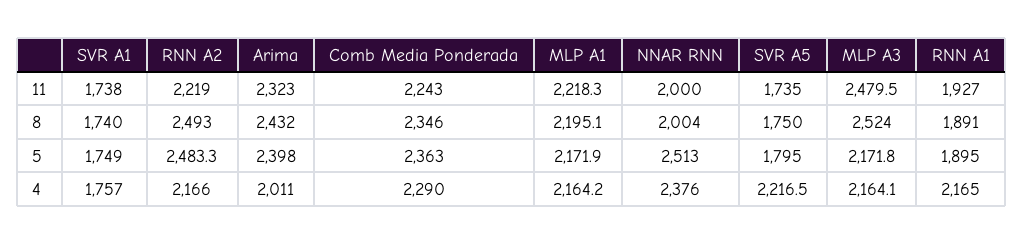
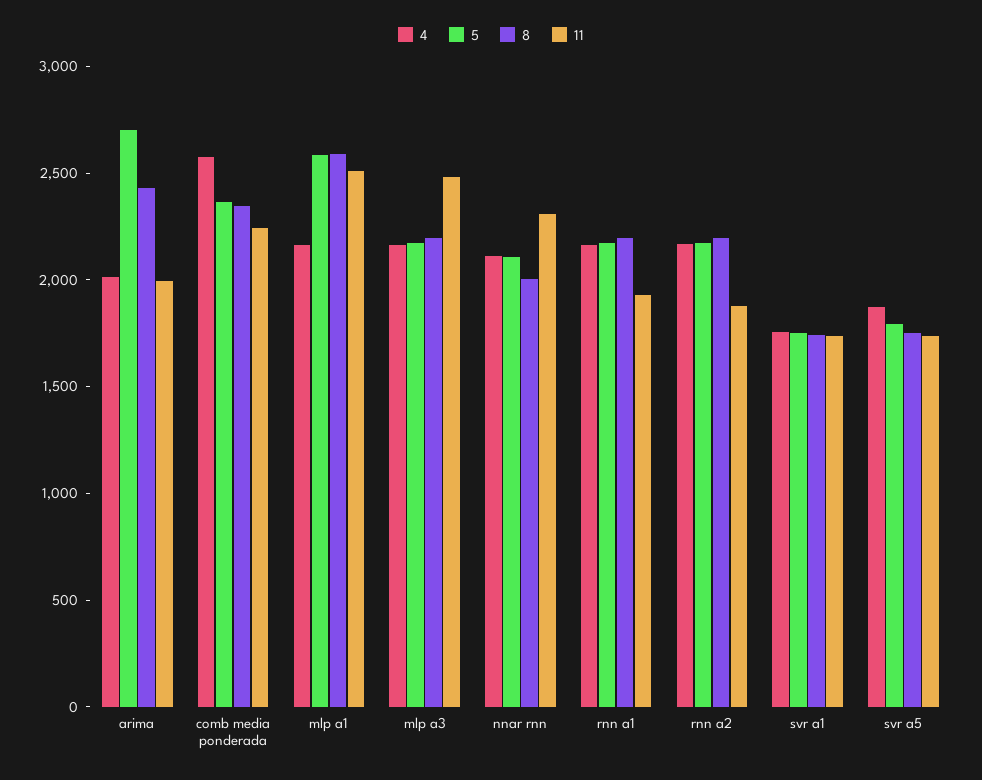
11, RNN A2: 2219 -> 1900
11, Arima: 2323 -> 2000
11, MLP A1: 2218.3 -> 2500
11, NNAR RNN: 2000 -> 2300
8, RNN A2: 2493 -> 2200
8, MLP A1: 2195.1 -> 2600
8, MLP A3: 2524 -> 2200
8, RNN A1: 1891 -> 2200
5, RNN A2: 2483.3 -> 2200
5, Arima: 2398 -> 2700
5, MLP A1: 2171.9 -> 2600
5, NNAR RNN: 2513 -> 2100
5, RNN A1: 1895 -> 2200
4, Comb Media Ponderada: 2290 -> 2600
4, NNAR RNN: 2376 -> 2100
4, SVR A5: 2216.5 -> 1900

